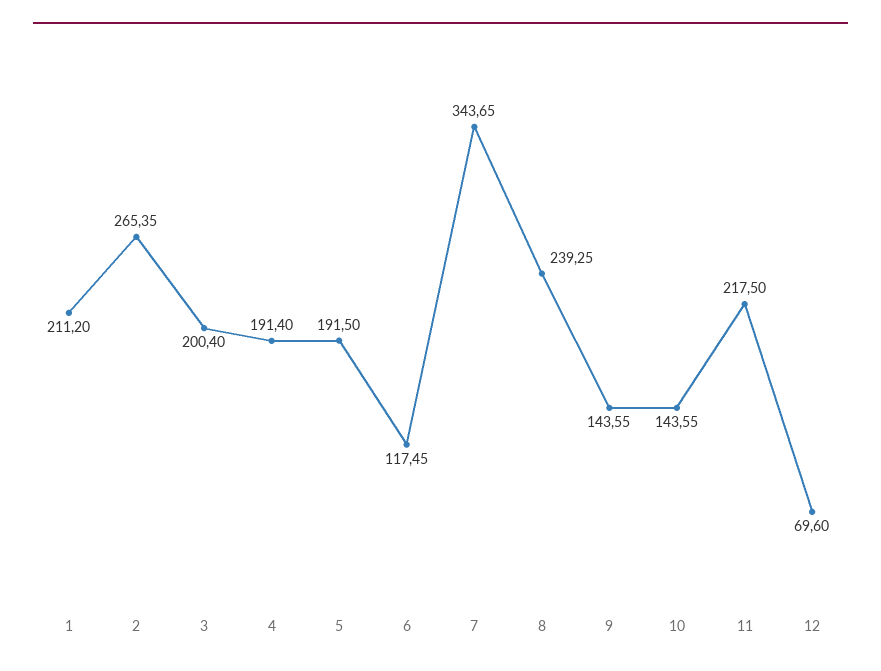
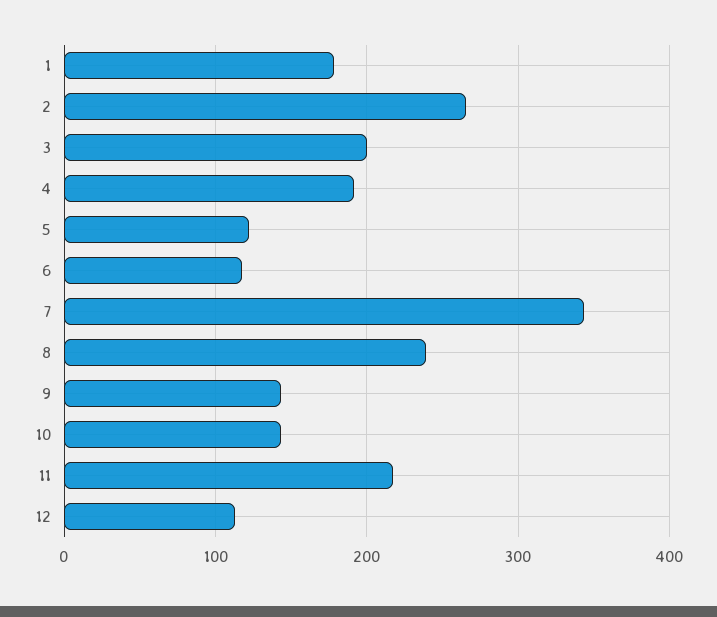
1: 211.2 -> 180
5: 191.5 -> 120
12: 69.6 -> 110

